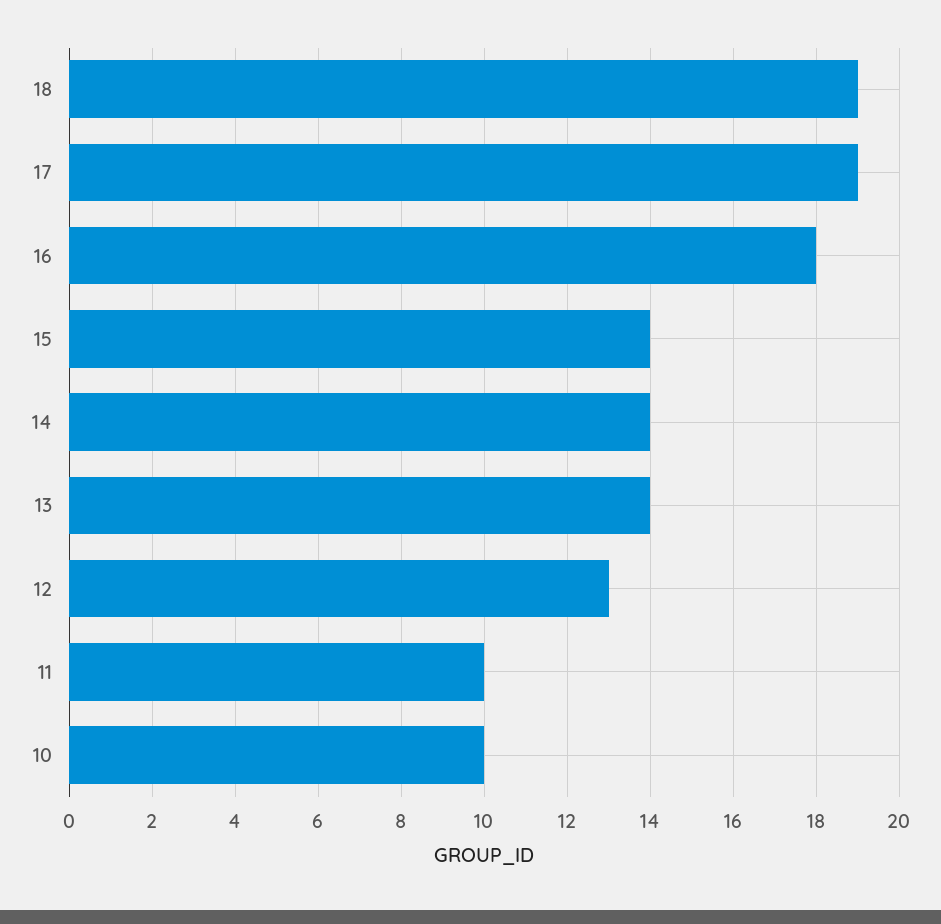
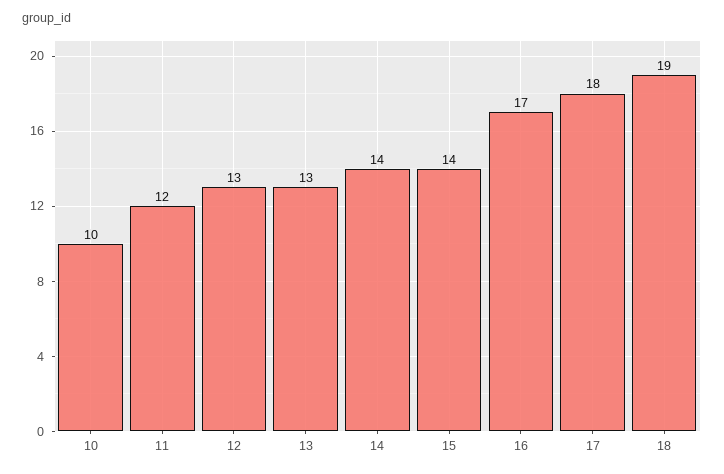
17: 19 -> 18
16: 18 -> 17
13: 14 -> 13
11: 10 -> 12

